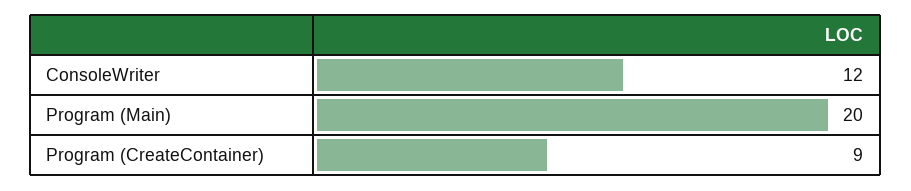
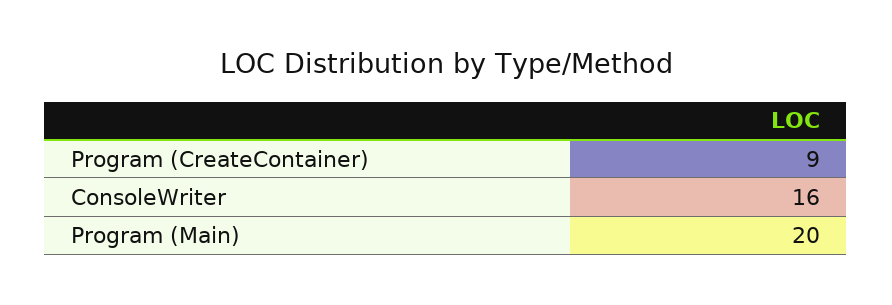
ConsoleWriter: 12 -> 16

